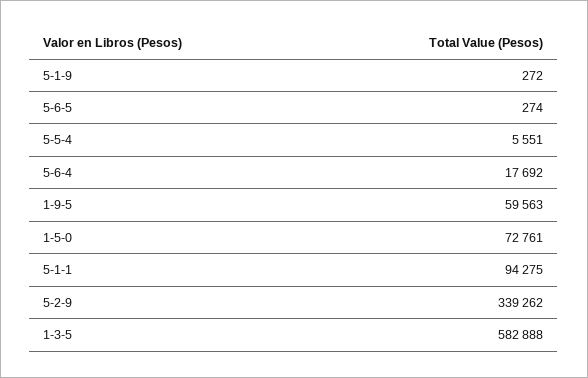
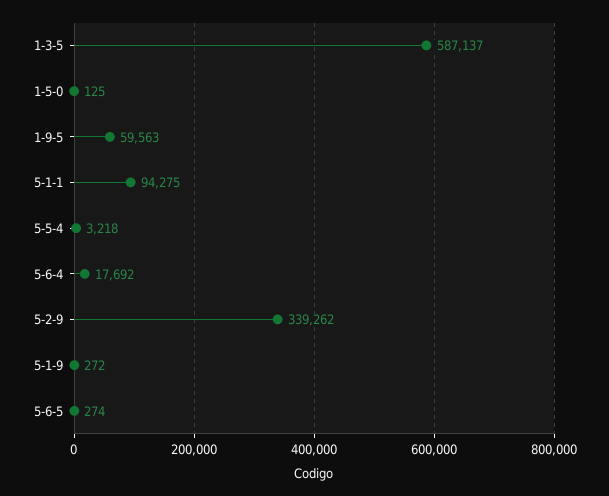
5-5-4: 5551 -> 3218
1-5-0: 72761 -> 125
1-3-5: 582888 -> 587137

